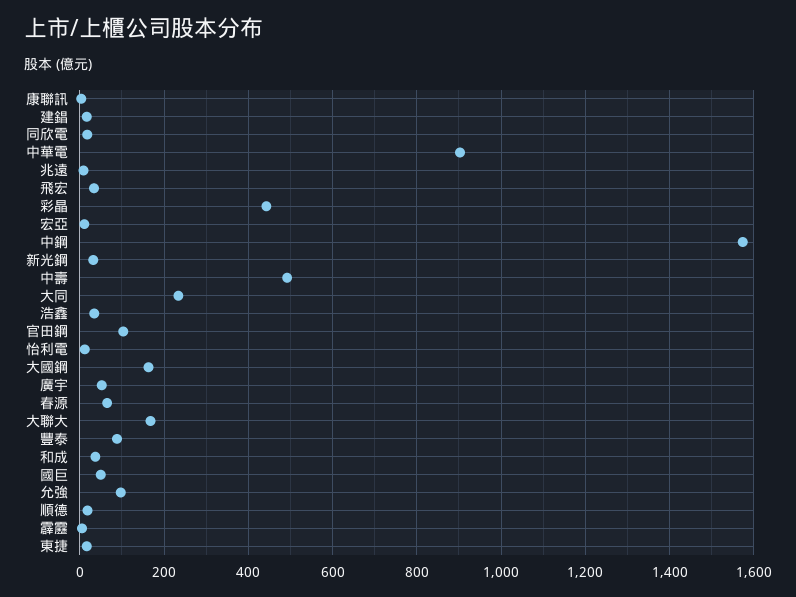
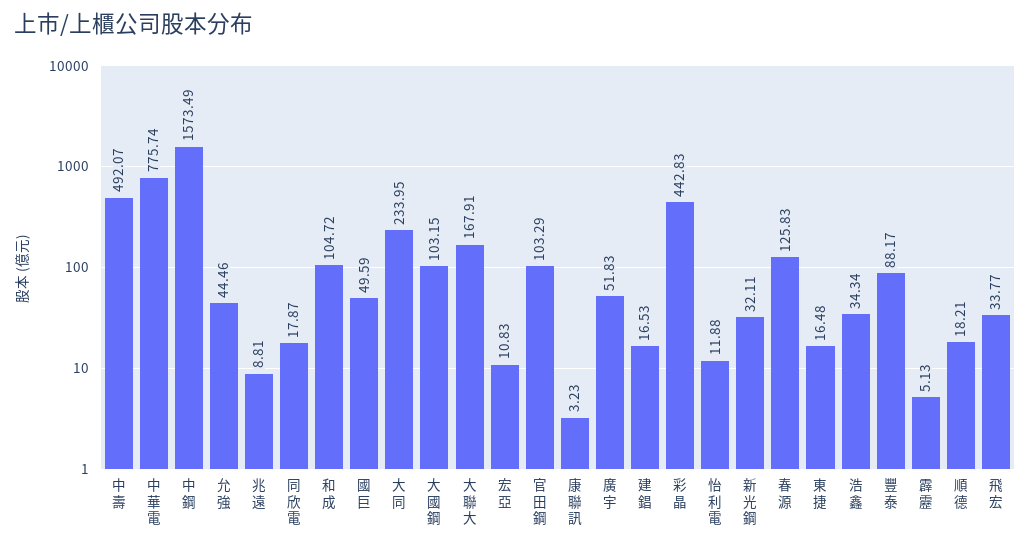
中華電: 900 -> 775.74
大國鋼: 160 -> 103.15
春源: 60 -> 125.83
和成: 40 -> 104.72
允強: 100 -> 44.46

